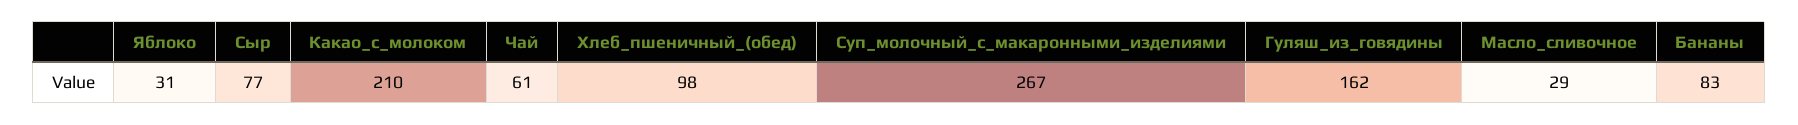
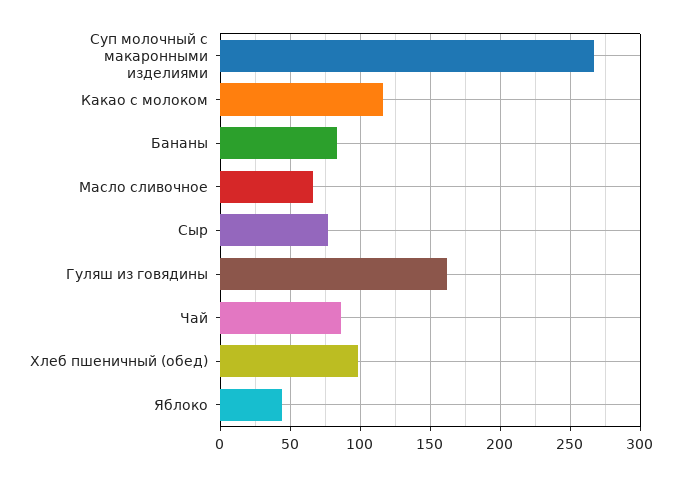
Яблоко: 31 -> 45
Какао_с_молоком: 210 -> 115
Чай: 61 -> 85
Масло_сливочное: 29 -> 65

